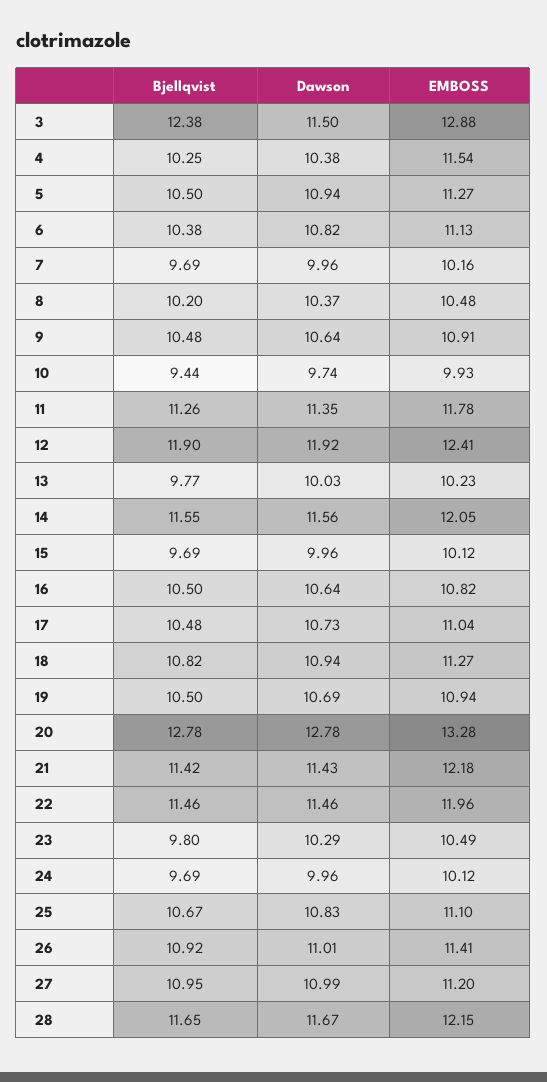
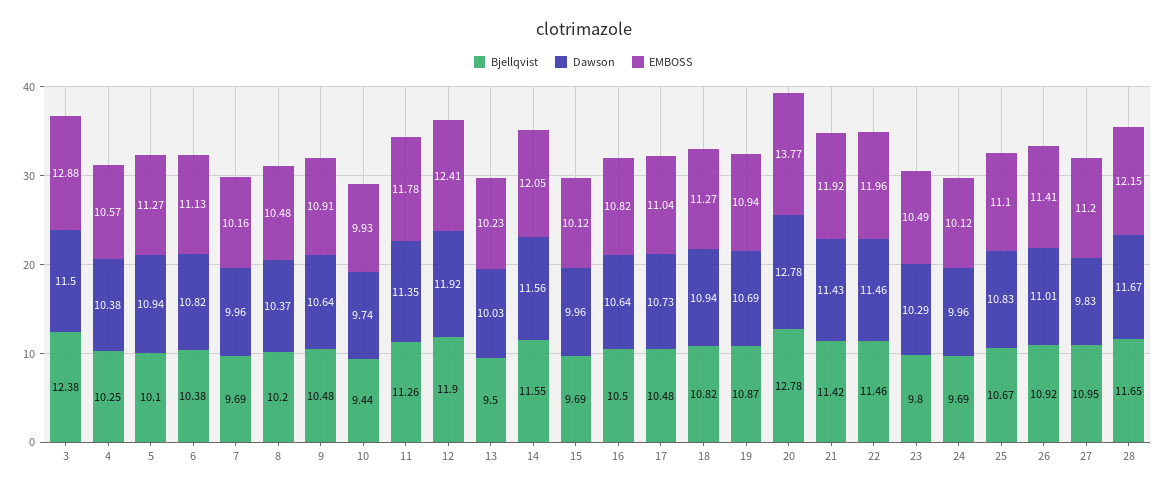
EMBOSS, 4: 11.54 -> 10.57
Bjellqvist, 5: 10.5 -> 10.1
Bjellqvist, 13: 9.77 -> 9.5
Bjellqvist, 19: 10.5 -> 10.87
EMBOSS, 20: 13.28 -> 13.77
EMBOSS, 21: 12.18 -> 11.92
Dawson, 27: 10.99 -> 9.83

